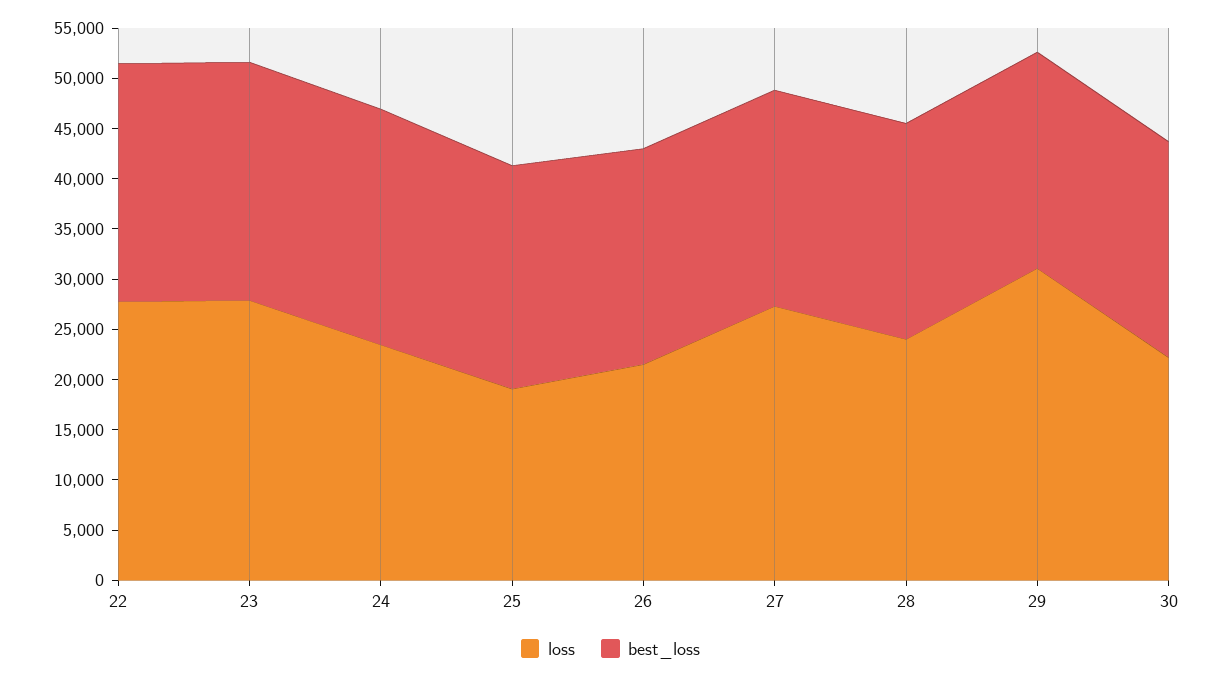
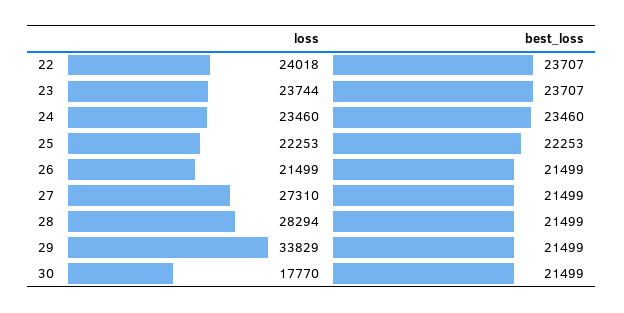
loss, 22: 28000 -> 24018
loss, 23: 28000 -> 23744
loss, 25: 19000 -> 22253
loss, 28: 24000 -> 28294
loss, 29: 31000 -> 33829
loss, 30: 22000 -> 17770

